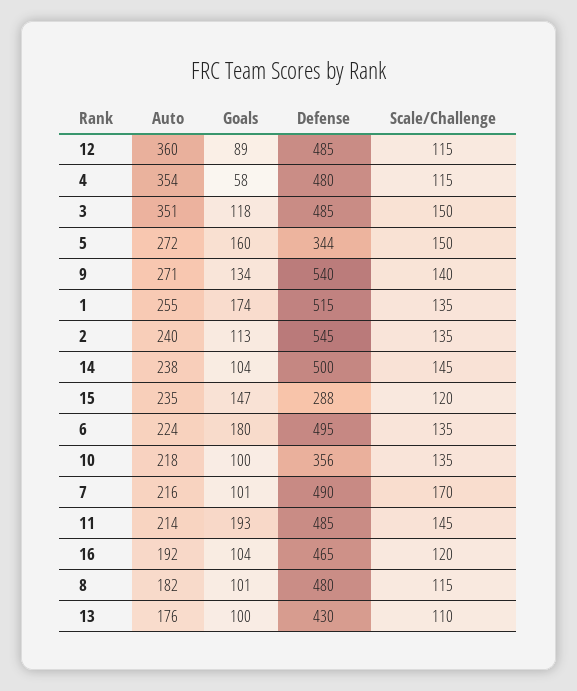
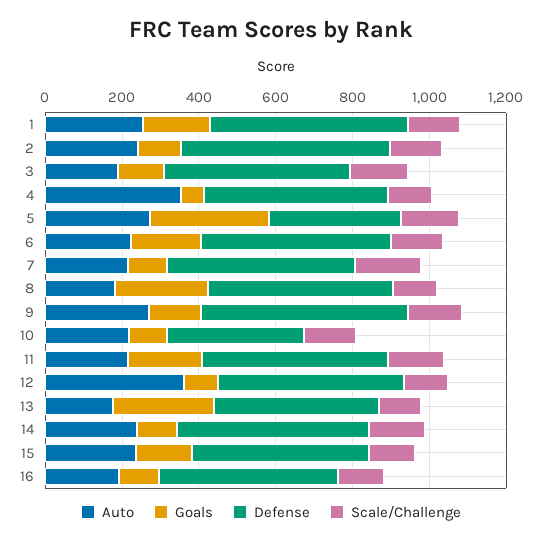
Auto, 3: 351 -> 200
Goals, 5: 160 -> 300
Defense, 15: 288 -> 450
Goals, 8: 101 -> 250
Goals, 13: 100 -> 250

